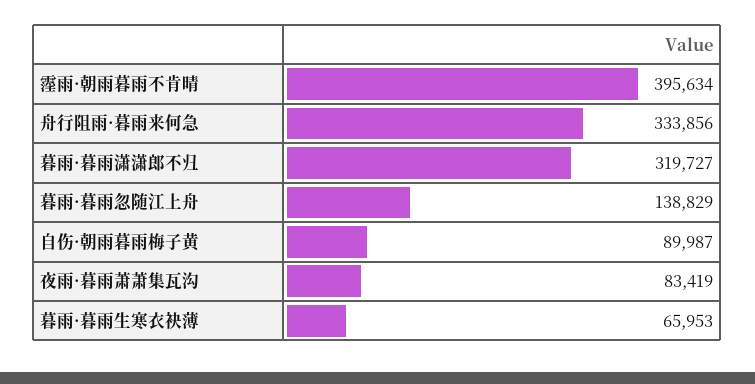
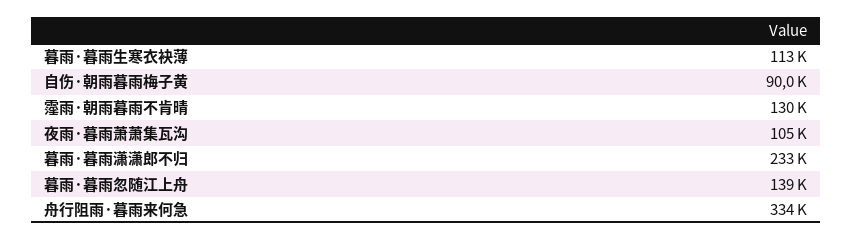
霪雨·朝雨暮雨不肯晴: 395634 -> 130000
暮雨·暮雨潇潇郎不归: 319727 -> 233000
夜雨·暮雨萧萧集瓦沟: 83419 -> 105000
暮雨·暮雨生寒衣袂薄: 65953 -> 113000

